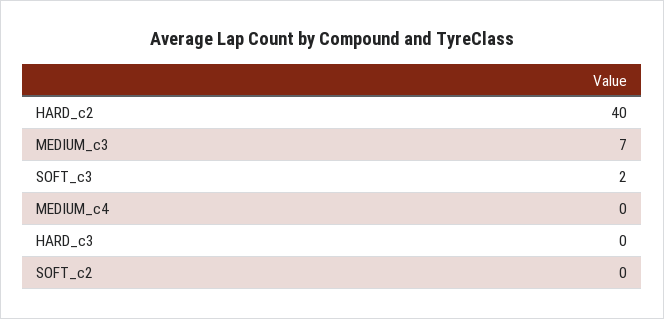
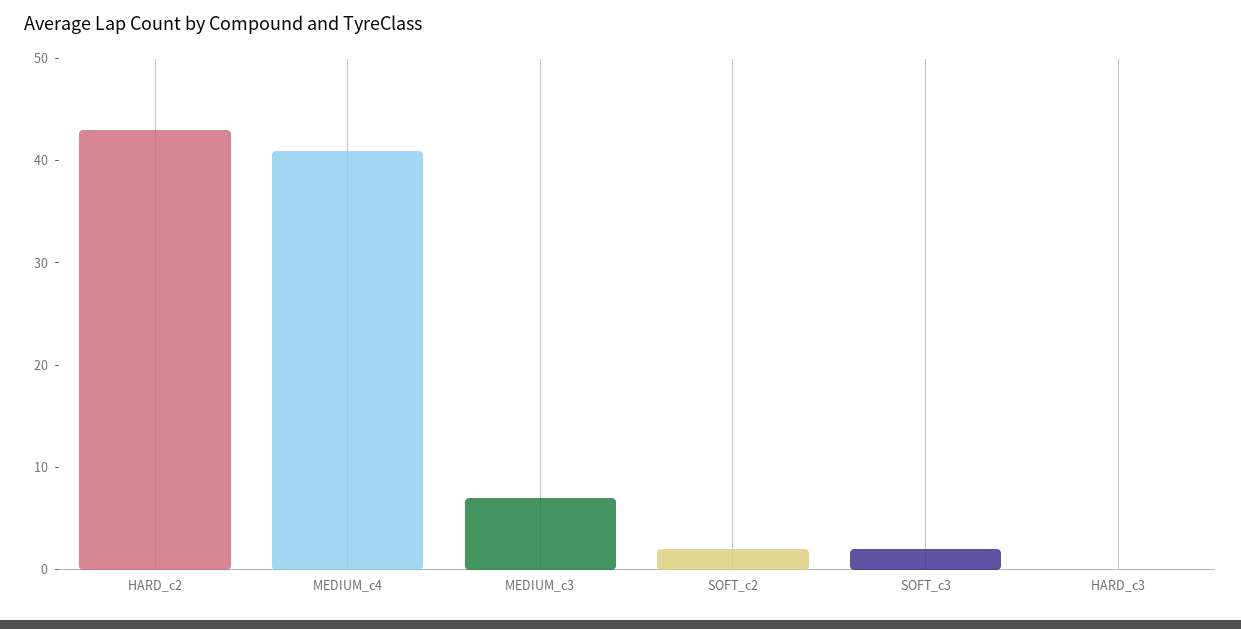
HARD_c2: 40 -> 43
MEDIUM_c4: 0 -> 41
SOFT_c2: 0 -> 2

